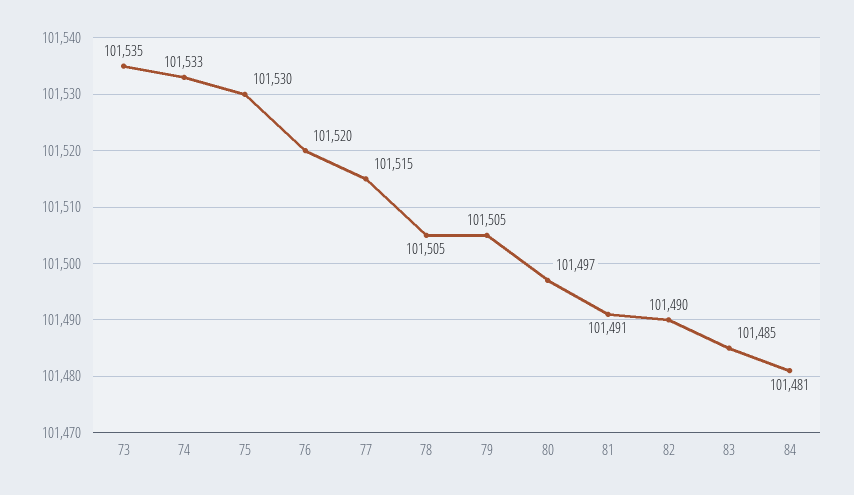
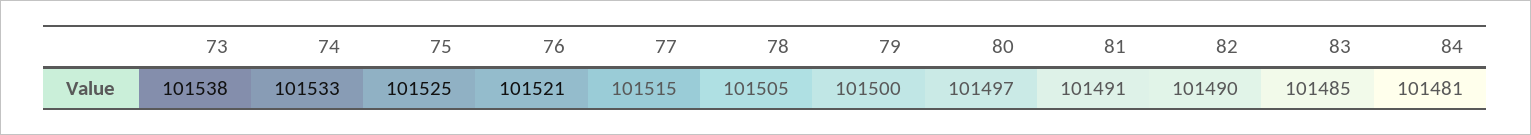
73: 101535 -> 101538
75: 101530 -> 101525
76: 101520 -> 101521
79: 101505 -> 101500

